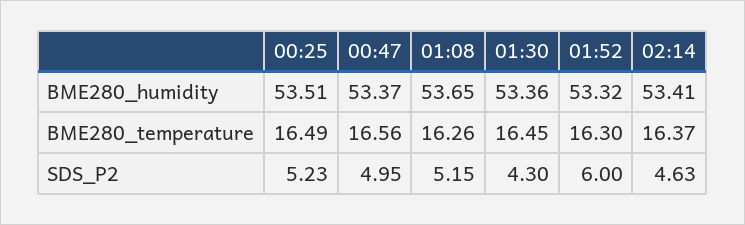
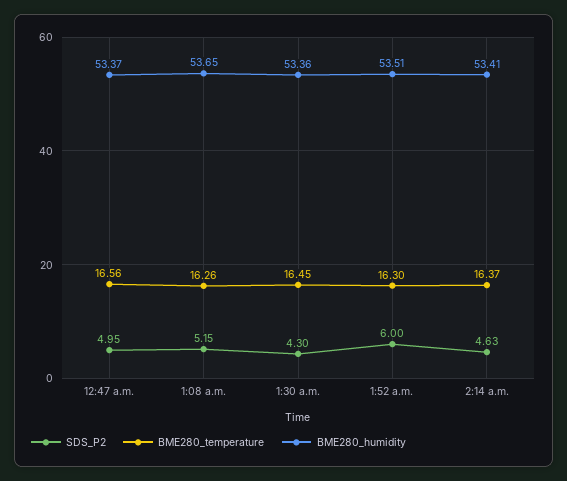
BME280_humidity, 00:25: 53.51 -> none
BME280_humidity, 01:52: 53.32 -> 53.51
BME280_temperature, 00:25: 16.49 -> none
SDS_P2, 00:25: 5.23 -> none

